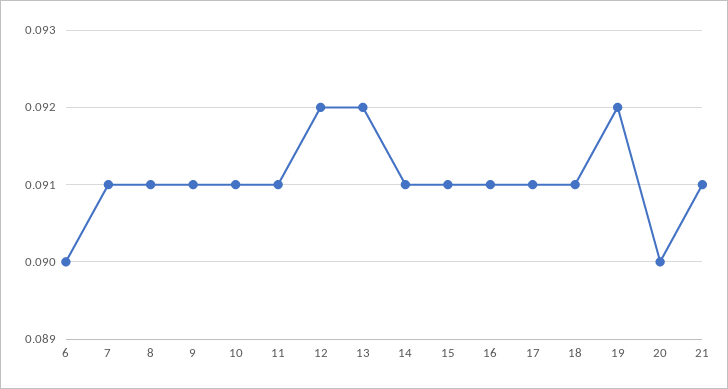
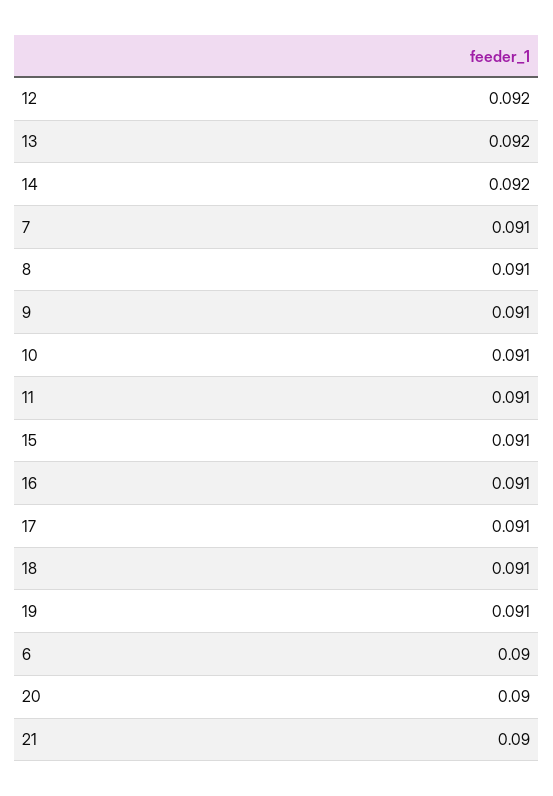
14: 0.091 -> 0.092
19: 0.092 -> 0.091
21: 0.091 -> 0.09

